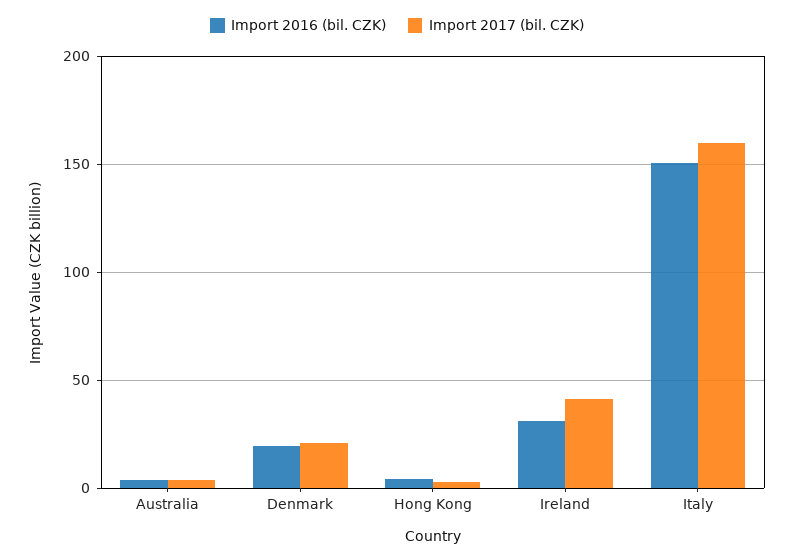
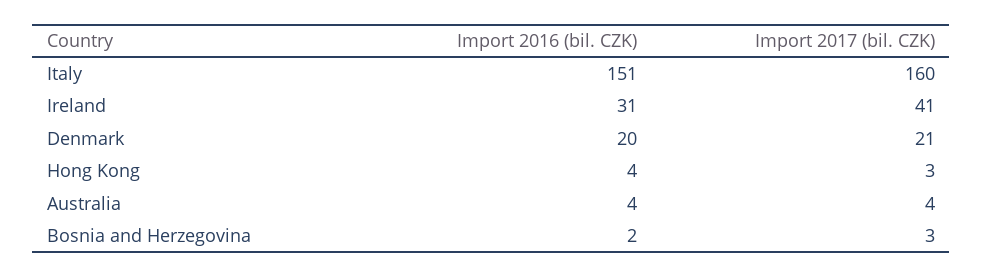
Import 2016 (bil. CZK), Bosnia and Herzegovina: none -> 2
Import 2017 (bil. CZK), Bosnia and Herzegovina: none -> 3

